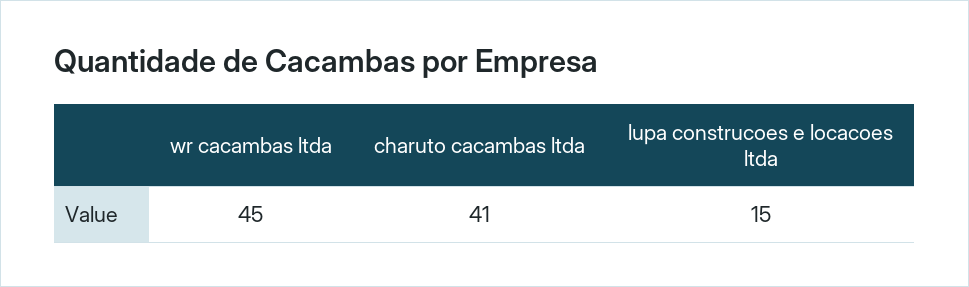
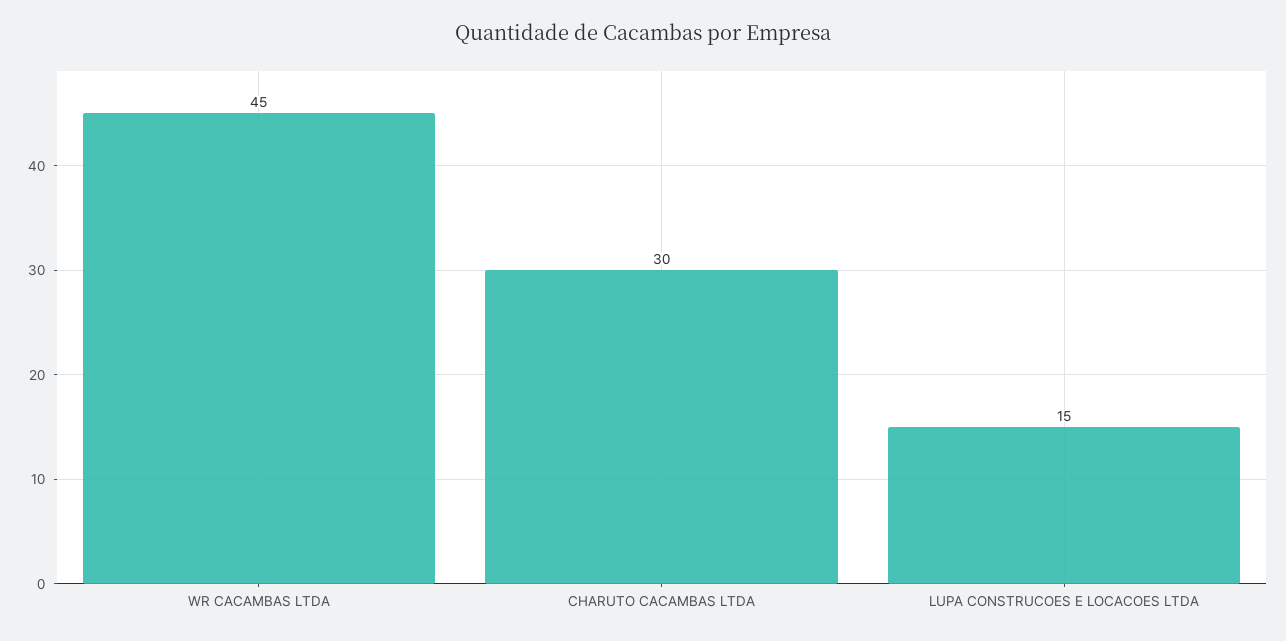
charuto cacambas ltda: 41 -> 30

